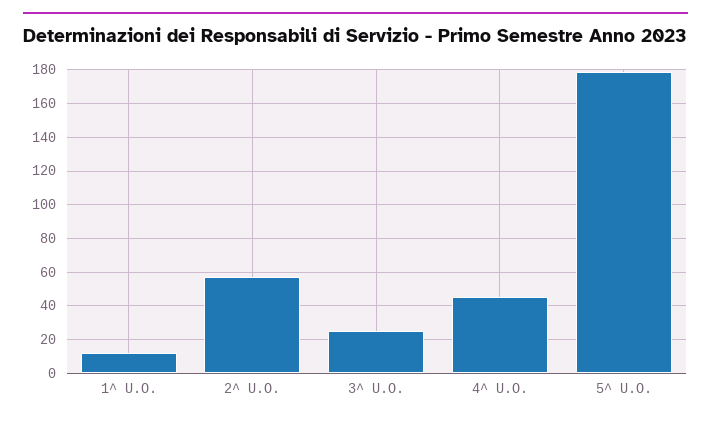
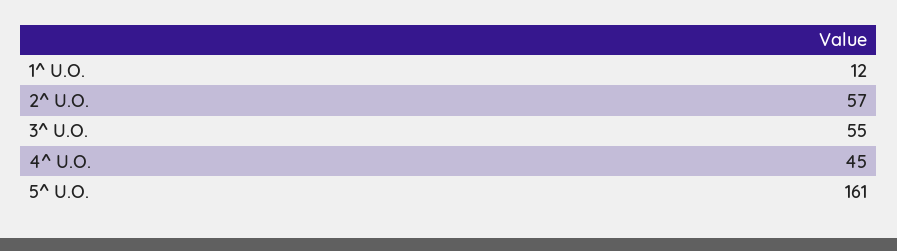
3^ U.O.: 25 -> 55
5^ U.O.: 180 -> 161

